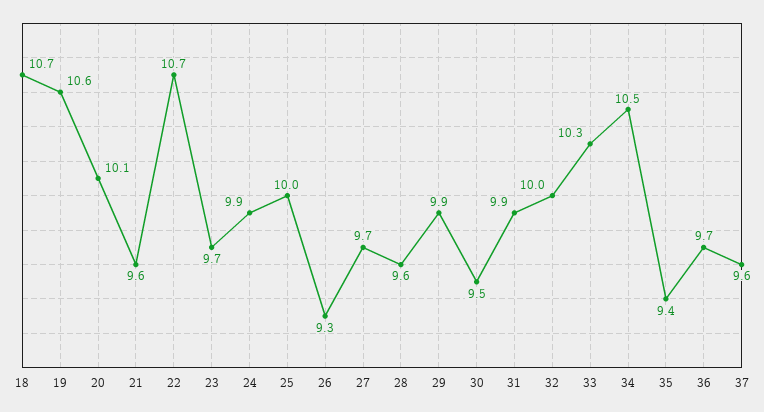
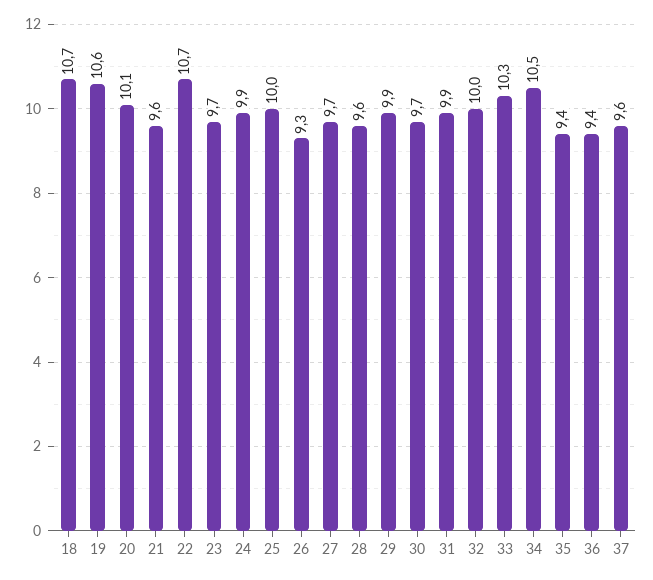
30: 9.5 -> 9.7
36: 9.7 -> 9.4

